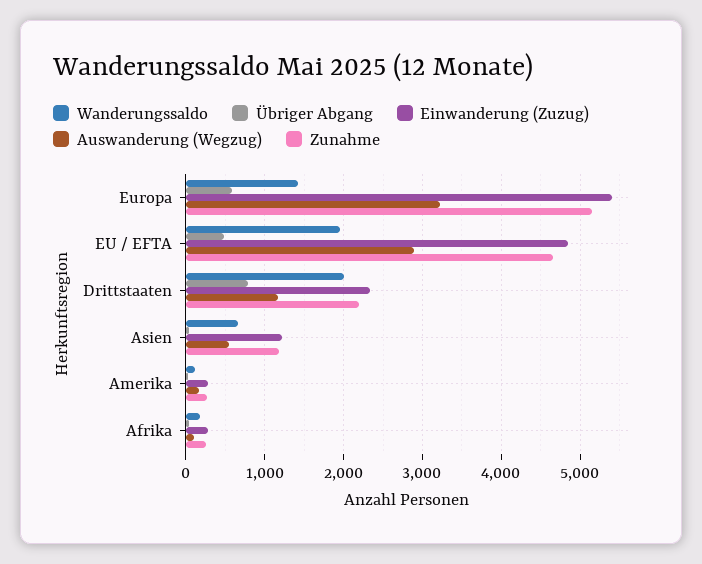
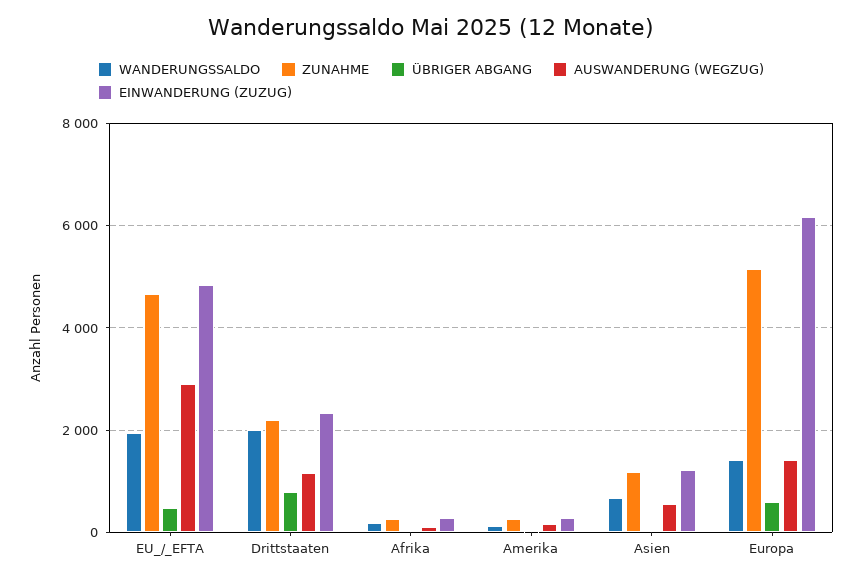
Einwanderung (Zuzug), Europa: 5400 -> 6200
Auswanderung (Wegzug), Europa: 3200 -> 1400

